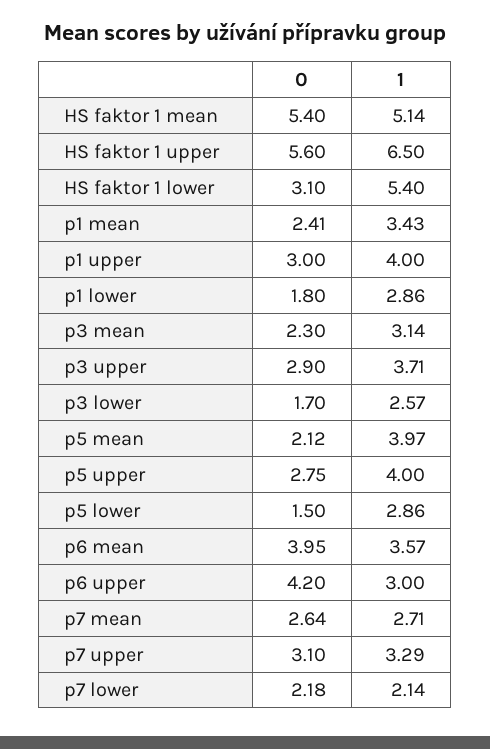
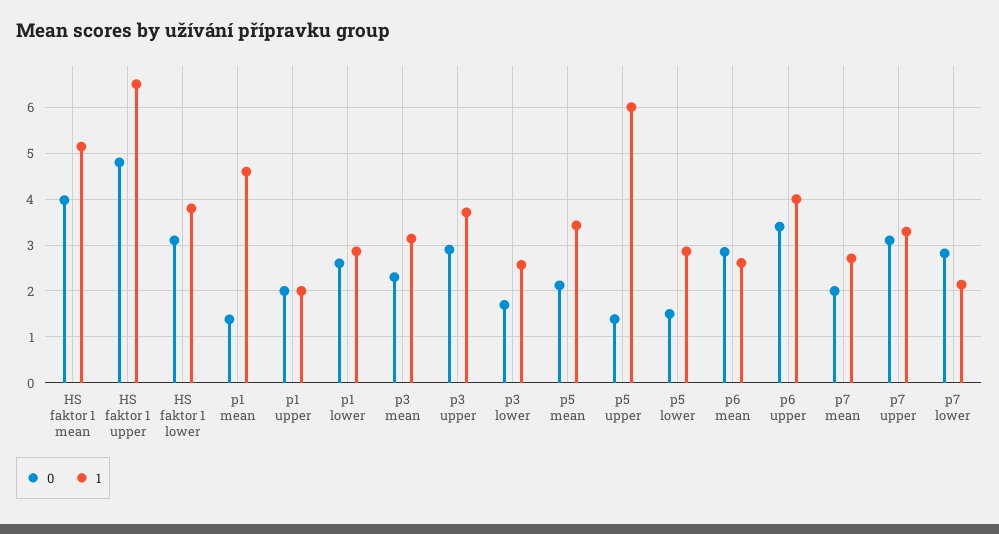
0, HS faktor 1 mean: 5.4 -> 4
0, HS faktor 1 upper: 5.6 -> 4.8
1, HS faktor 1 lower: 5.4 -> 3.8
0, p1 mean: 2.41 -> 1.4
1, p1 mean: 3.43 -> 4.6
0, p1 upper: 3 -> 2
1, p1 upper: 4 -> 2
0, p1 lower: 1.8 -> 2.6
1, p5 mean: 3.97 -> 3.4
0, p5 upper: 2.75 -> 1.4
1, p5 upper: 4 -> 6
0, p6 mean: 3.95 -> 2.8
1, p6 mean: 3.57 -> 2.6
0, p6 upper: 4.2 -> 3.4
1, p6 upper: 3 -> 4
0, p7 mean: 2.64 -> 2
0, p7 lower: 2.18 -> 2.8

